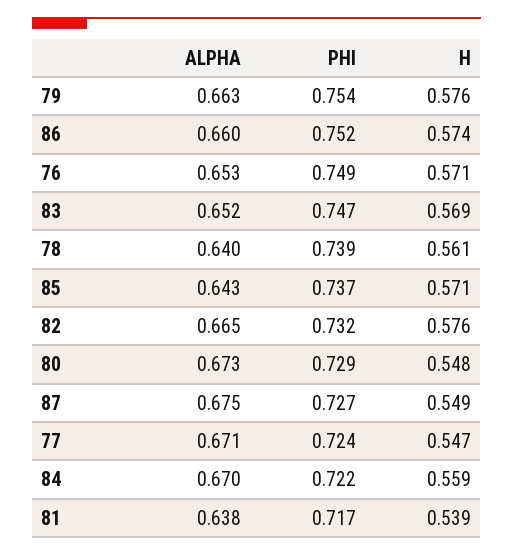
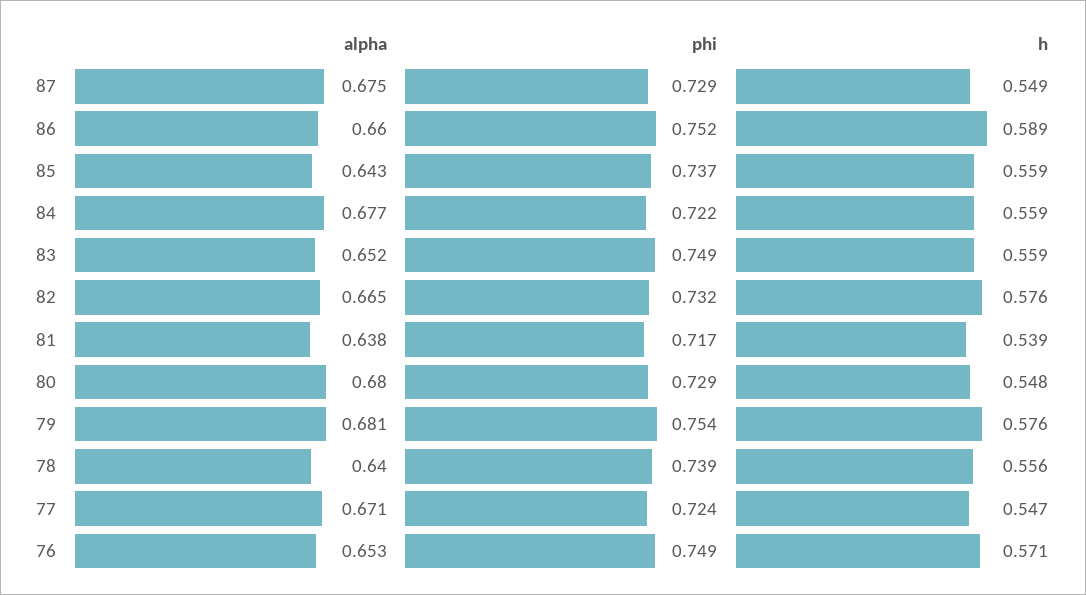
ALPHA, 79: 0.663 -> 0.681
H, 86: 0.574 -> 0.589
PHI, 83: 0.747 -> 0.749
H, 83: 0.569 -> 0.559
H, 78: 0.561 -> 0.556
H, 85: 0.571 -> 0.559
ALPHA, 80: 0.673 -> 0.68
PHI, 87: 0.727 -> 0.729
ALPHA, 84: 0.67 -> 0.677

